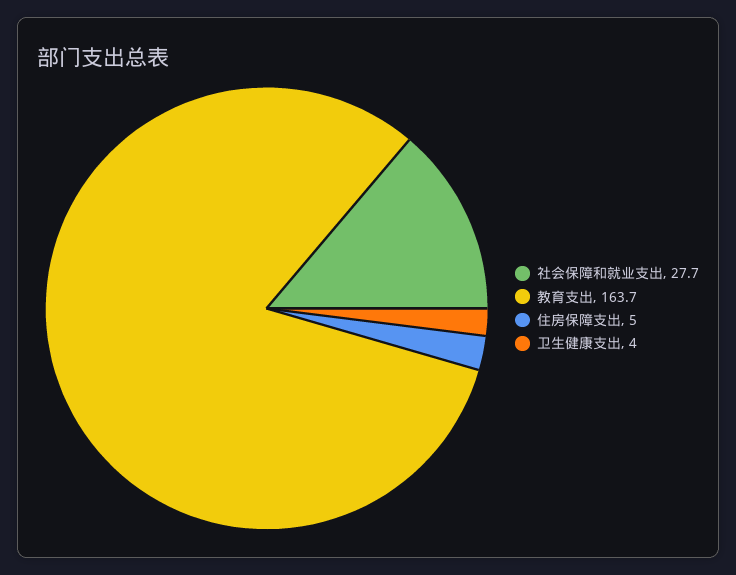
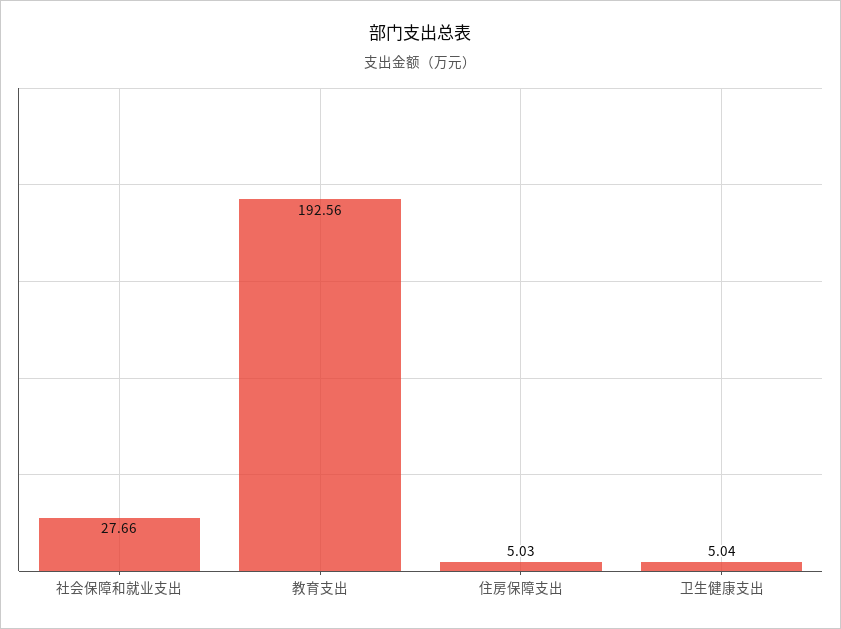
教育支出: 163.7 -> 192.56
卫生健康支出: 4 -> 5.04

